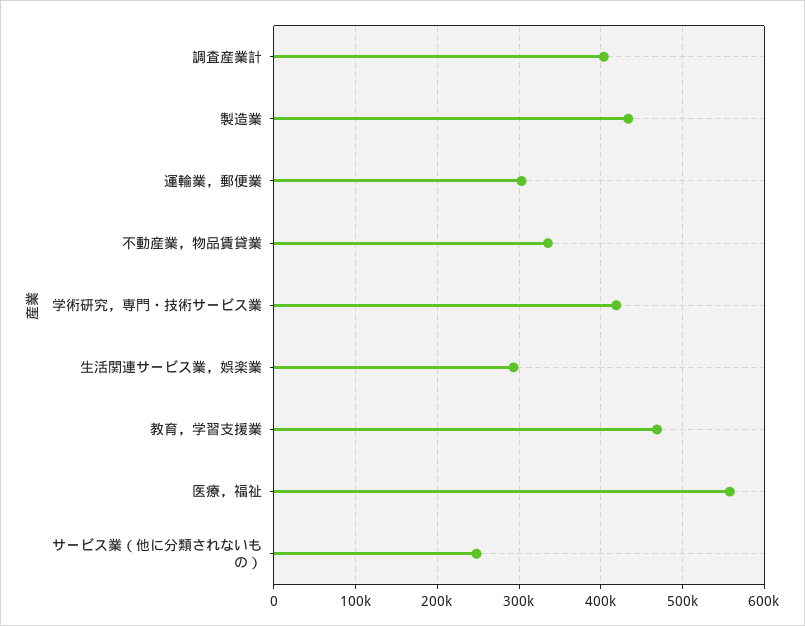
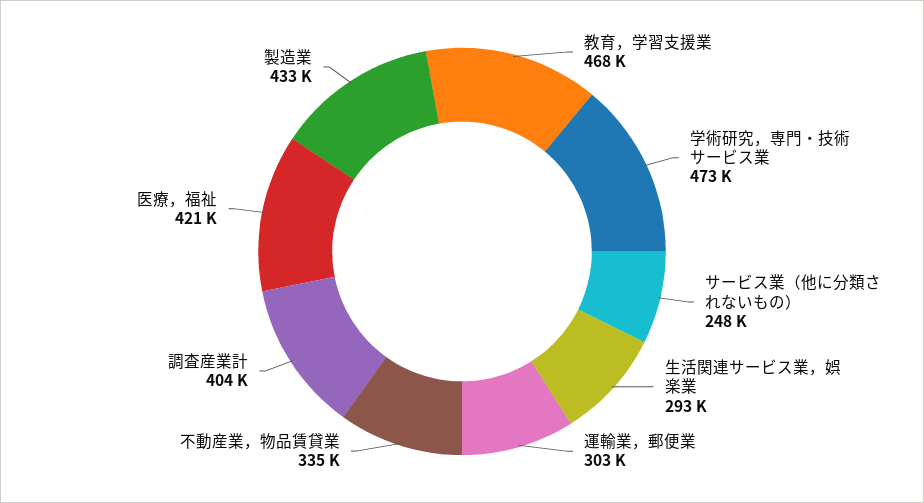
学術研究，専門・技術サービス業: 420000 -> 473000
医療，福祉: 560000 -> 421000

